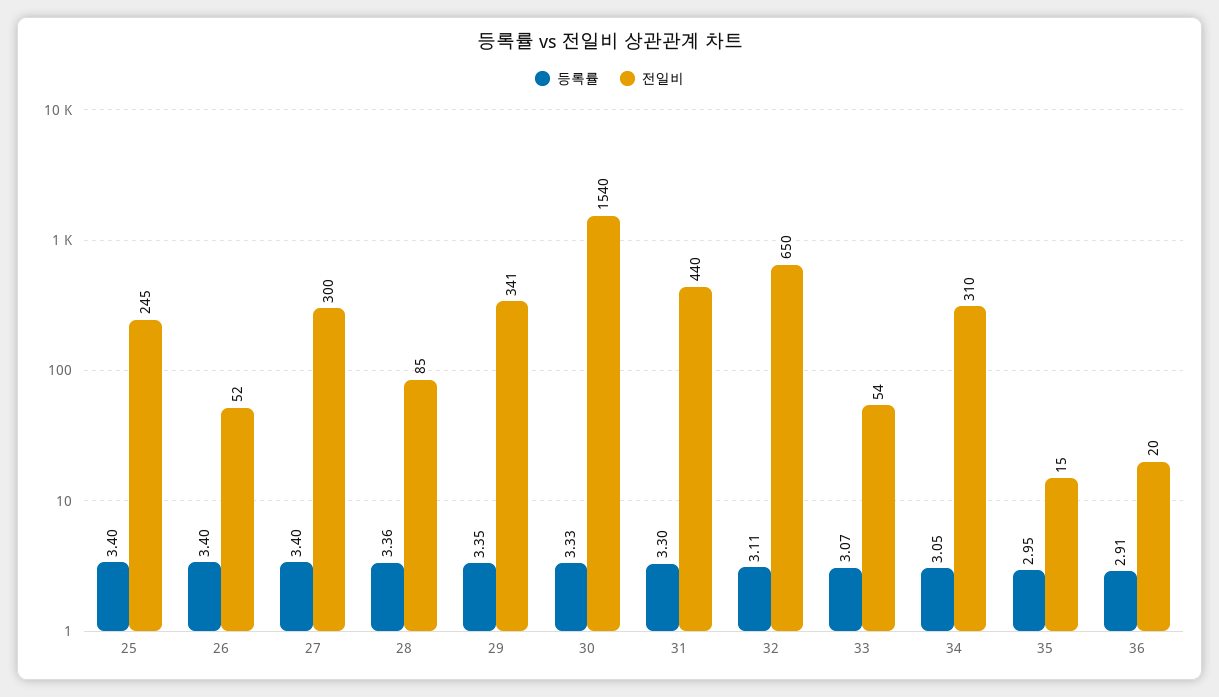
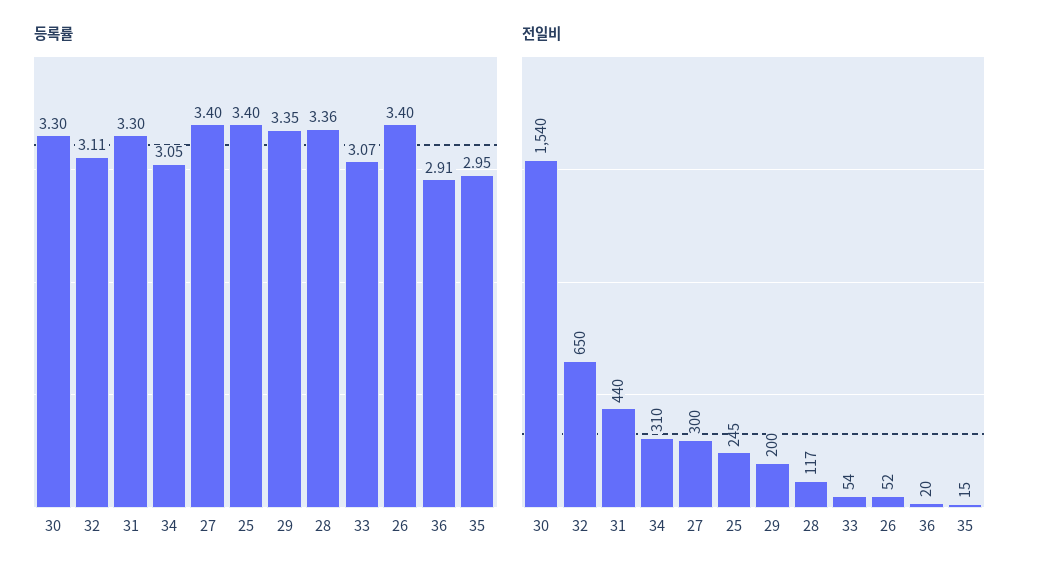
전일비, 28: 85 -> 117
전일비, 29: 341 -> 200
등록률, 30: 3.33 -> 3.3

